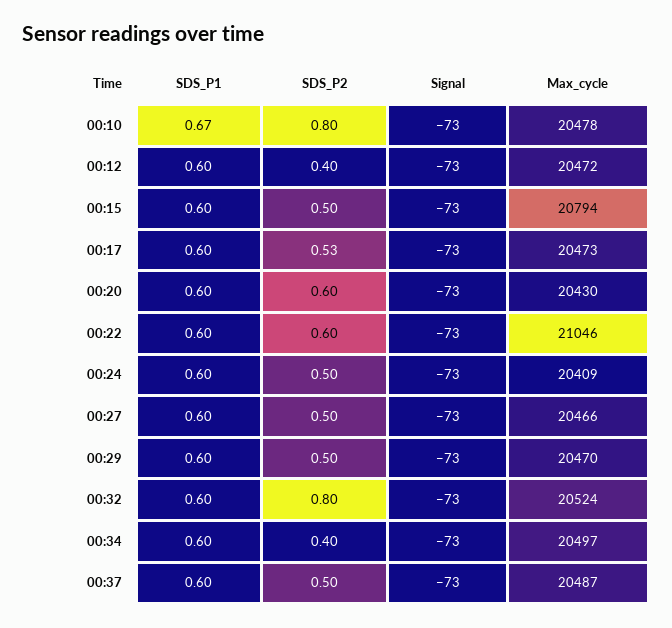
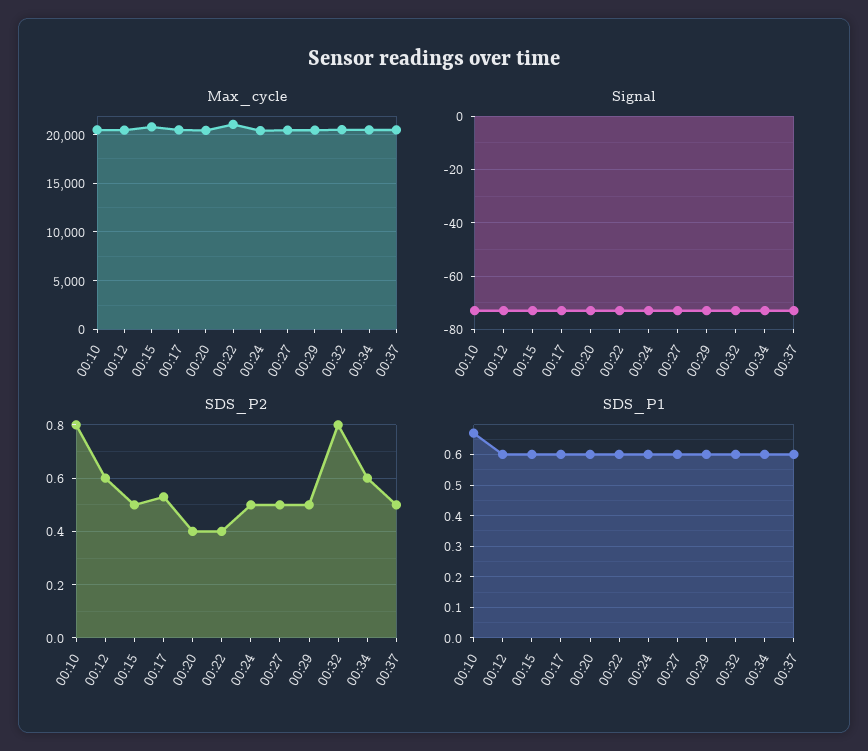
SDS_P2, 00:12: 0.4 -> 0.6
SDS_P2, 00:20: 0.6 -> 0.4
SDS_P2, 00:22: 0.6 -> 0.4
SDS_P2, 00:34: 0.4 -> 0.6

